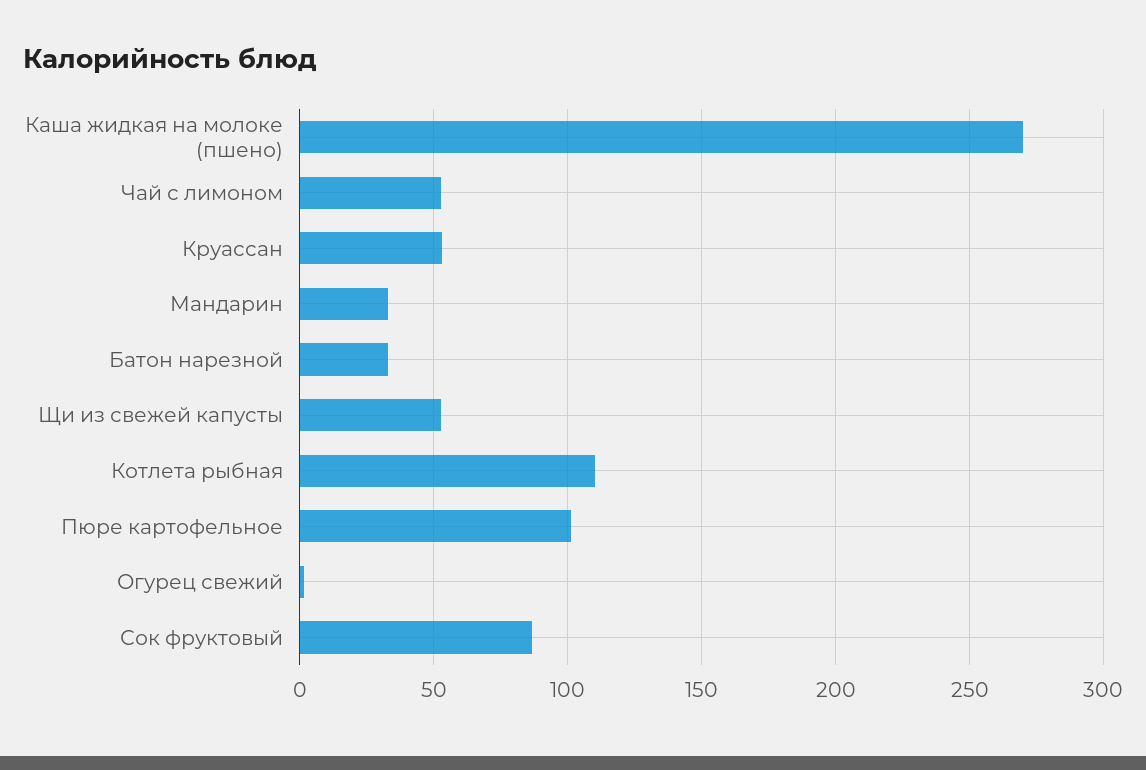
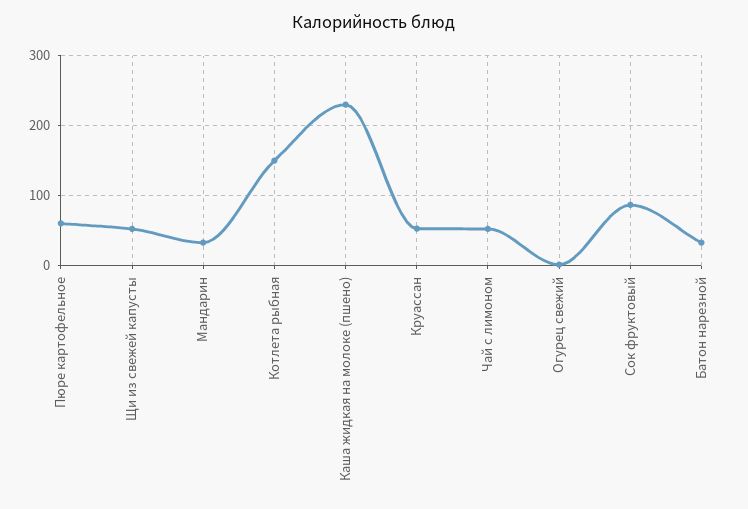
Каша жидкая на молоке (пшено): 270 -> 230
Котлета рыбная: 110 -> 150
Пюре картофельное: 100 -> 60

